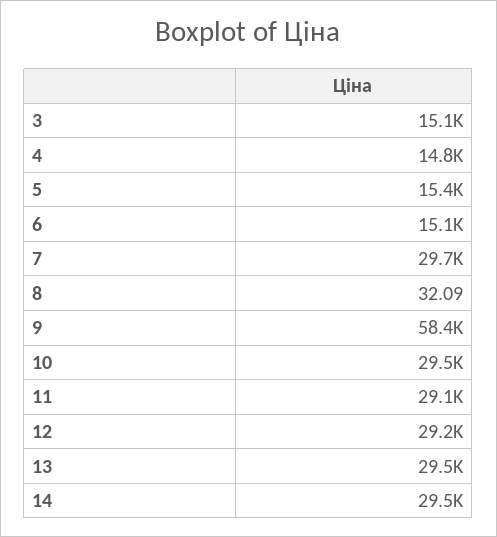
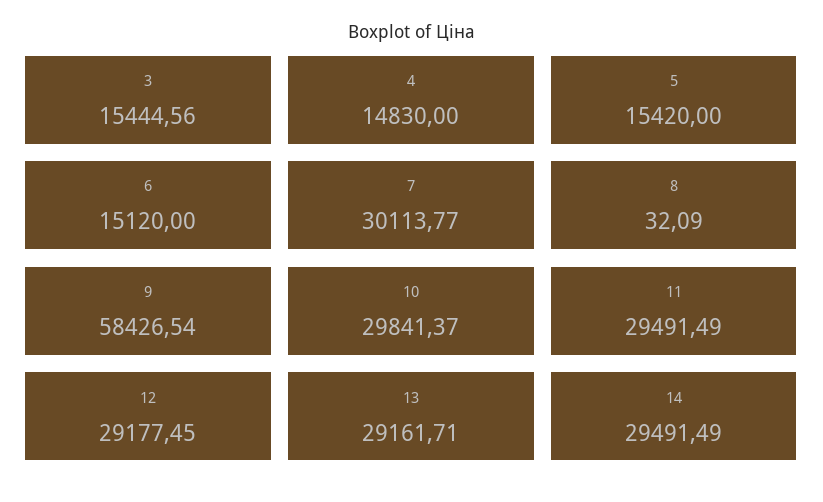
3: 15100 -> 15444.56
7: 29700 -> 30113.77
10: 29500 -> 29841.37
11: 29100 -> 29491.49
13: 29500 -> 29161.71

